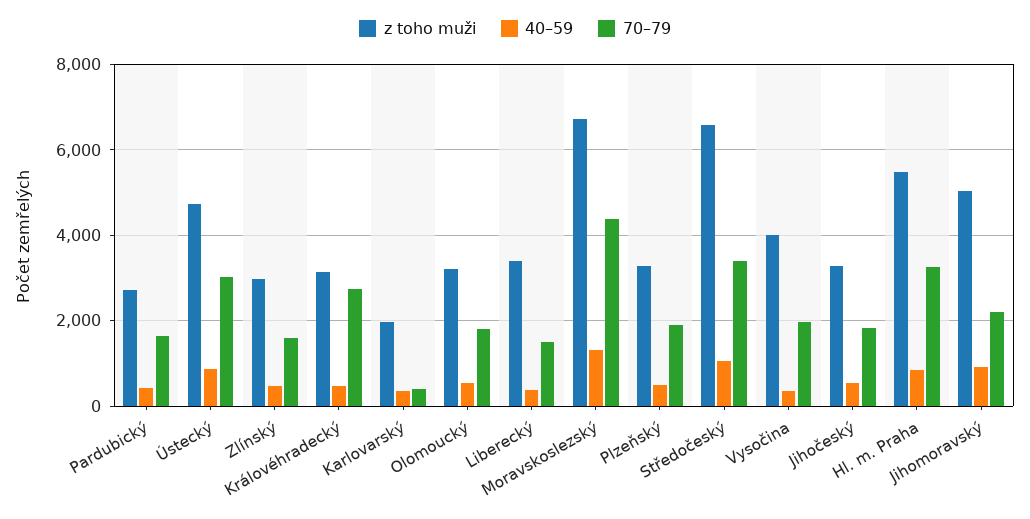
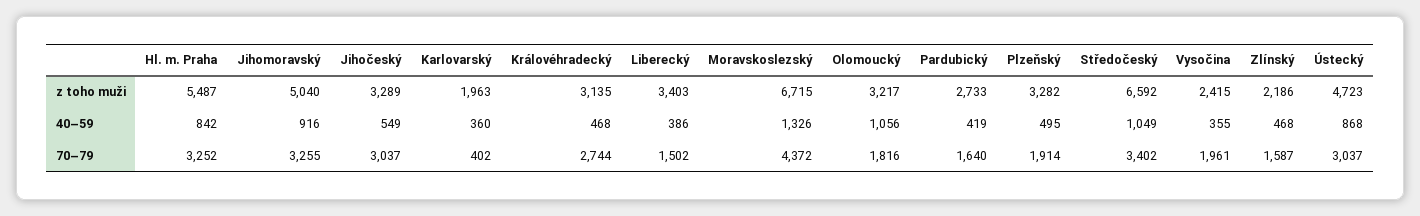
z toho muži, Zlínský: 3000 -> 2186
40–59, Olomoucký: 600 -> 1056
z toho muži, Vysočina: 4000 -> 2415
70–79, Jihočeský: 1800 -> 3037
70–79, Jihomoravský: 2200 -> 3255

